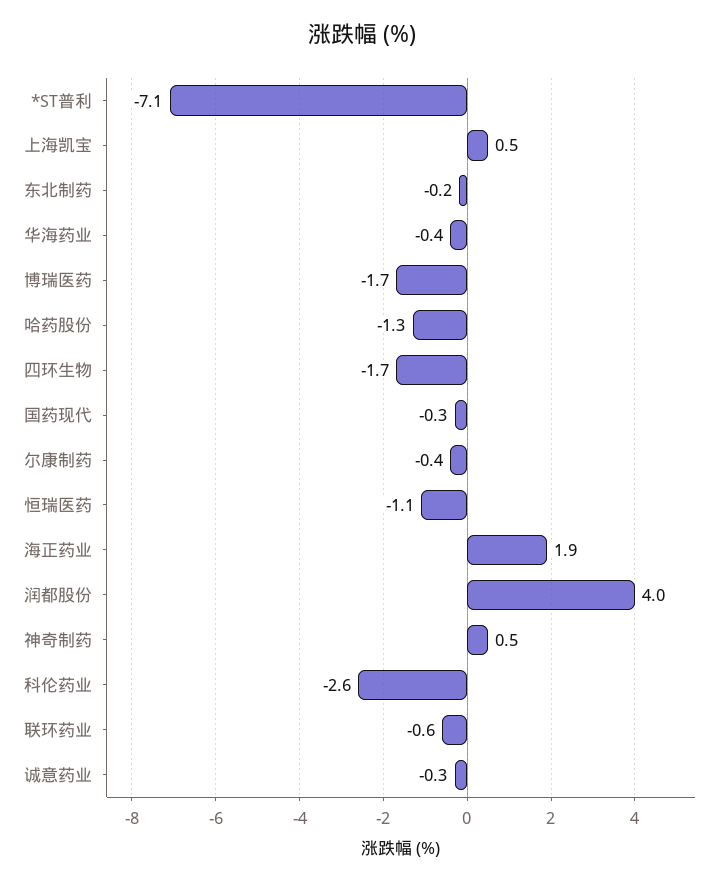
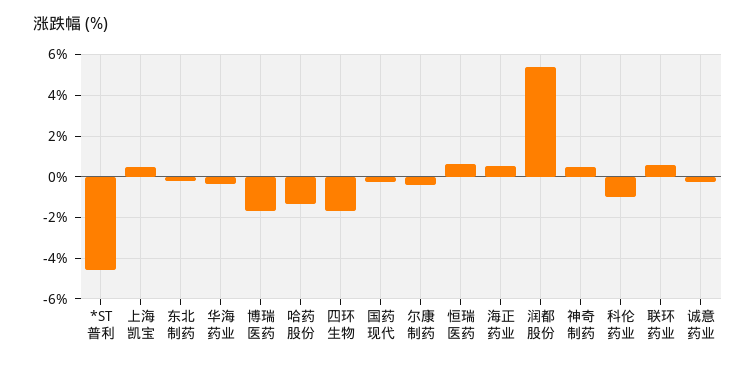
*ST普利: -7.1 -> -4.5
恒瑞医药: -1.1 -> 0.5
海正药业: 1.9 -> 0.5
润都股份: 4 -> 5.5
科伦药业: -2.6 -> -1
联环药业: -0.6 -> 0.5

